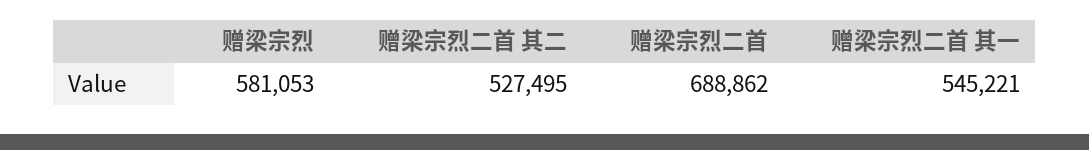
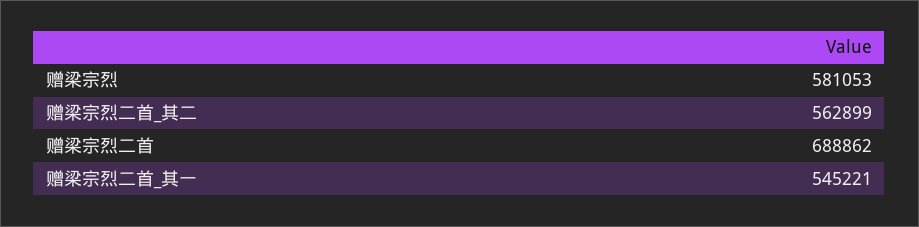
赠梁宗烈二首 其二: 527495 -> 562899

